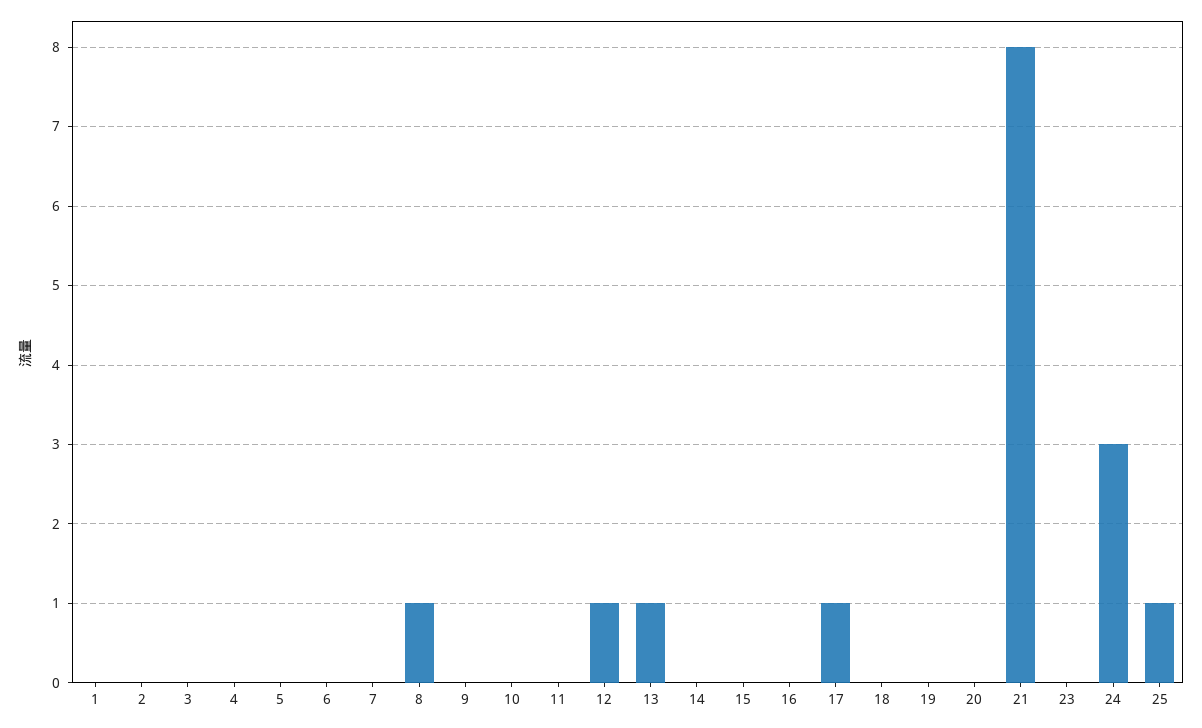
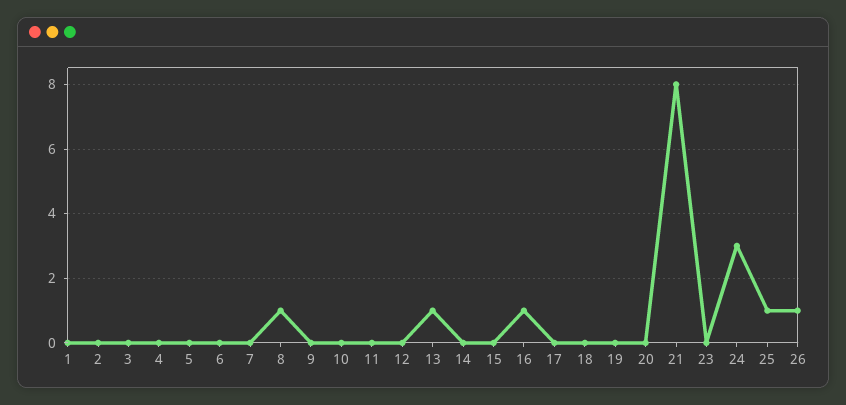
12: 1 -> 0
16: 0 -> 1
17: 1 -> 0
26: none -> 1

